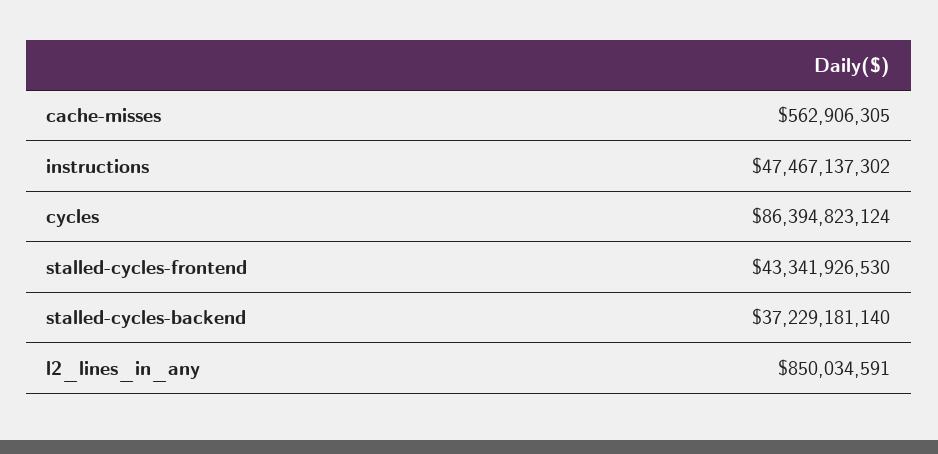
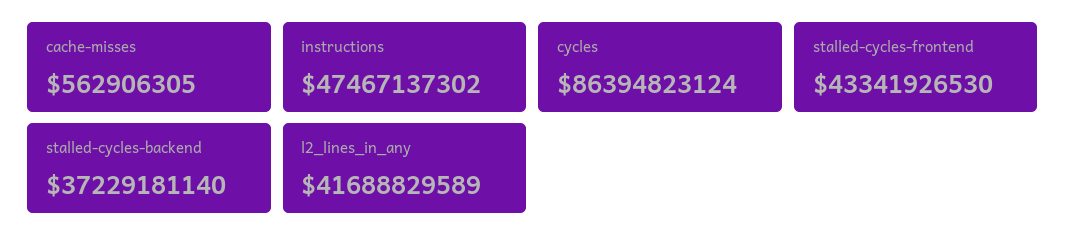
l2_lines_in_any: 850034591 -> 41688829589

